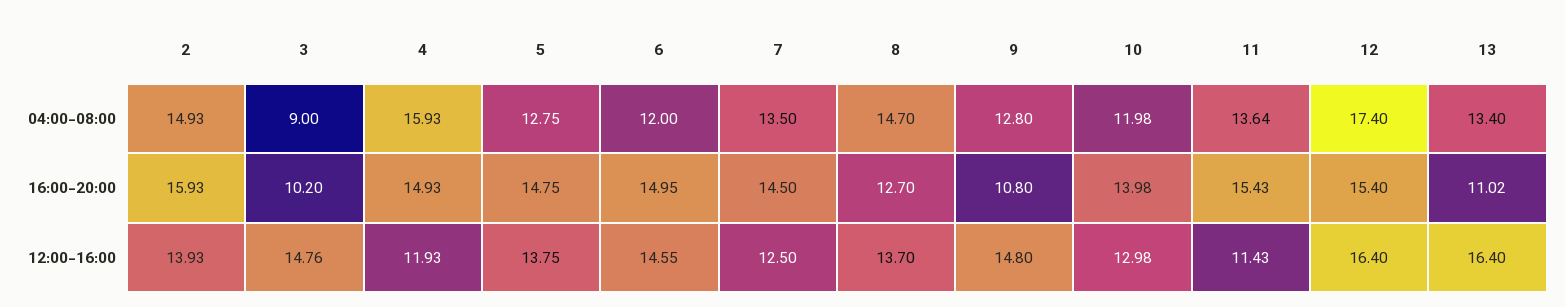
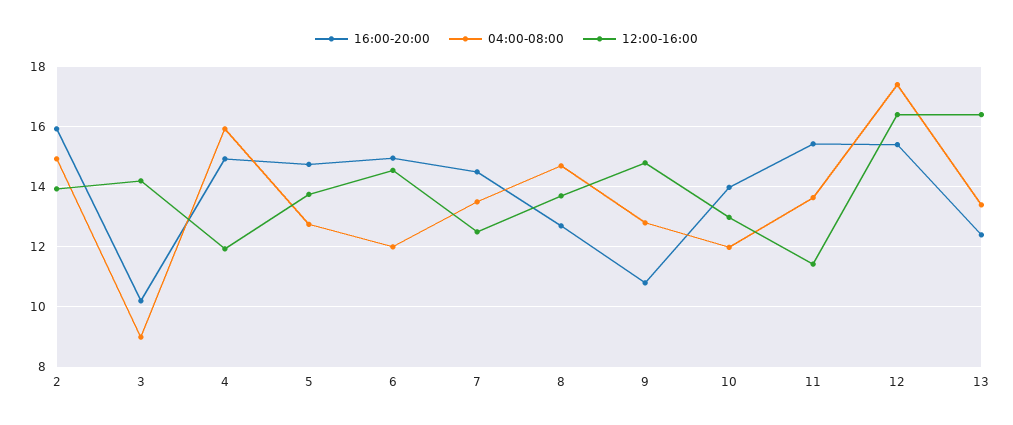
16:00-20:00, 13: 11.02 -> 12.4
12:00-16:00, 3: 14.76 -> 14.2

